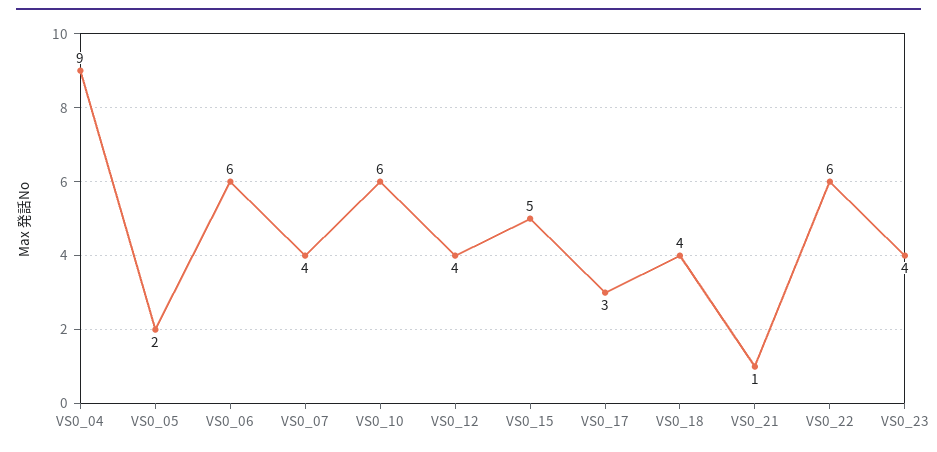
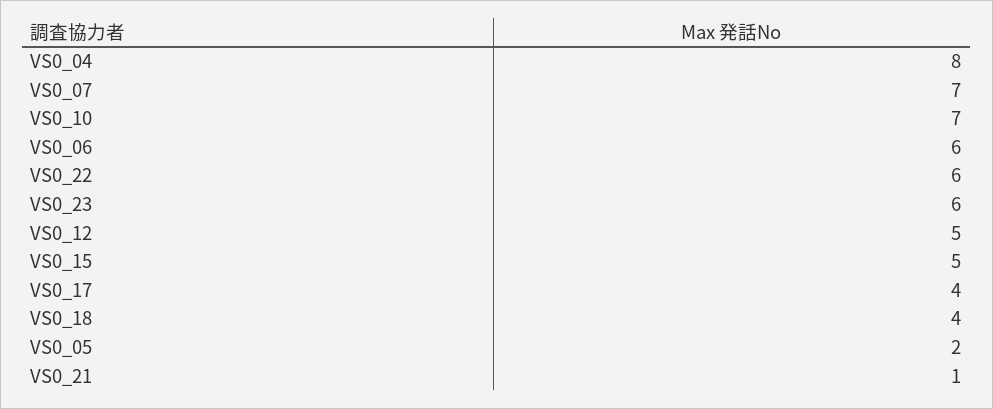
VS0_04: 9 -> 8
VS0_07: 4 -> 7
VS0_10: 6 -> 7
VS0_12: 4 -> 5
VS0_17: 3 -> 4
VS0_23: 4 -> 6

